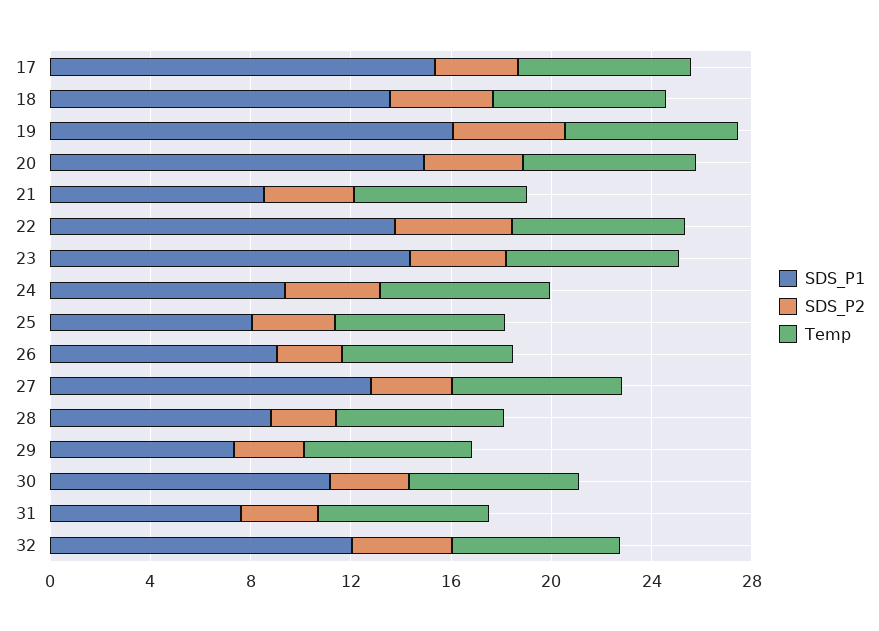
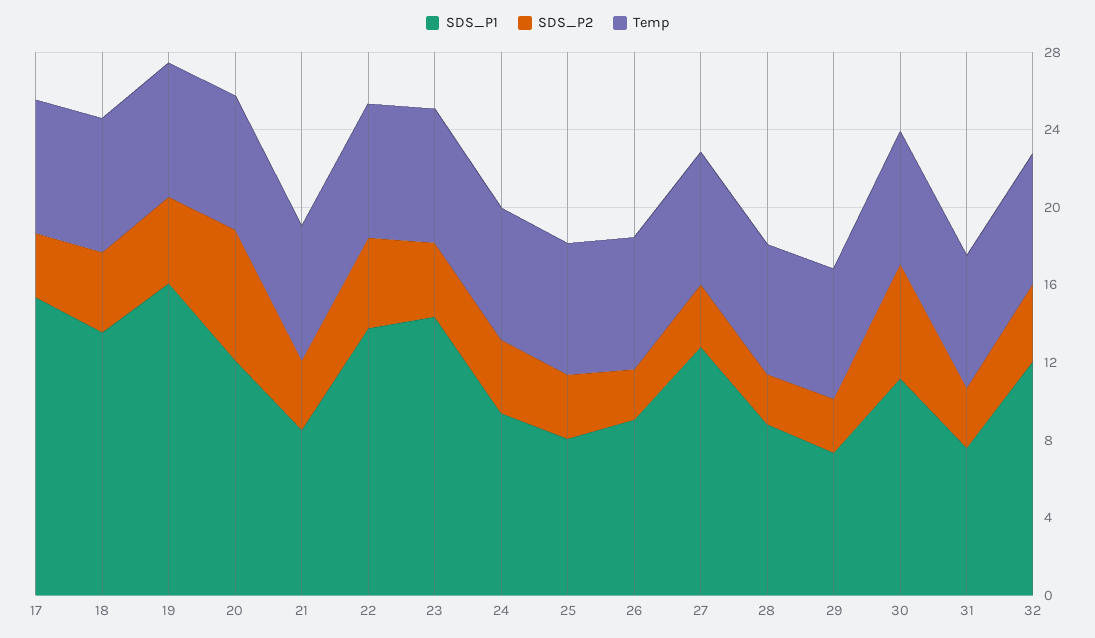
SDS_P1, 20: 15 -> 12
SDS_P2, 20: 4 -> 7
SDS_P2, 30: 3 -> 6

